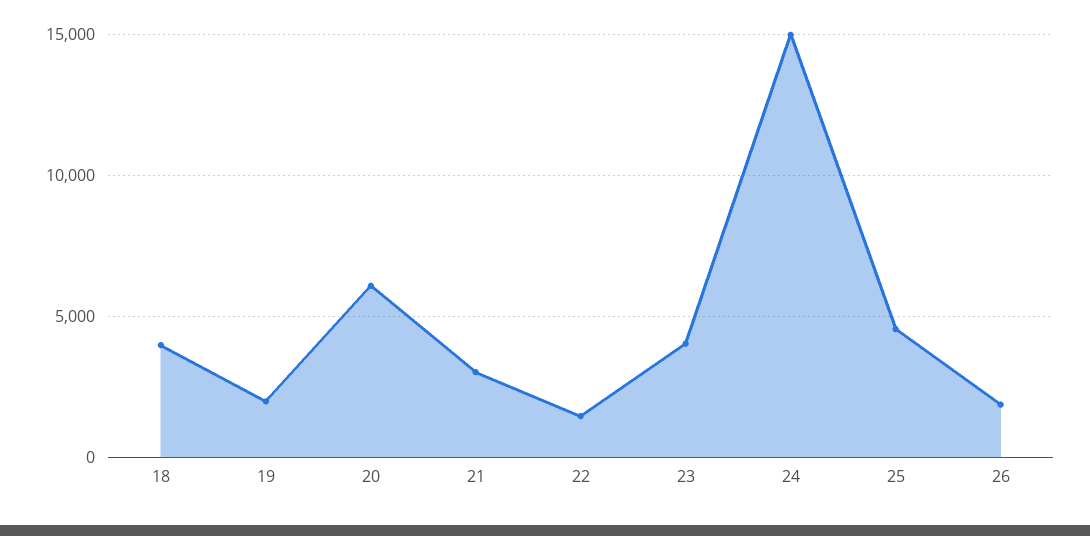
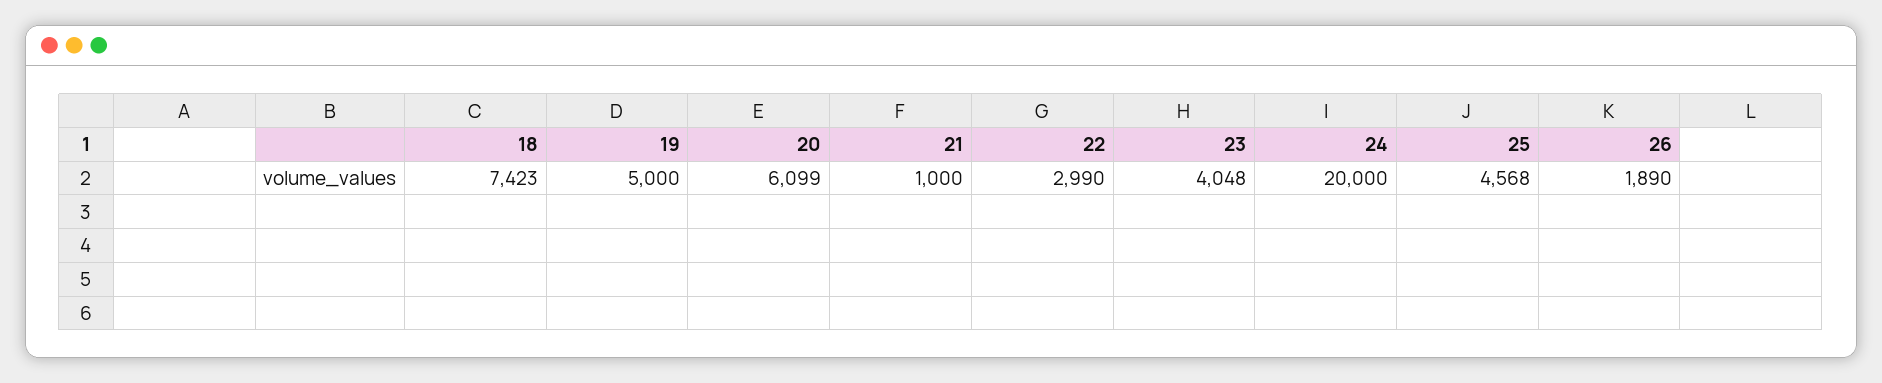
18: 4000 -> 7423
19: 2000 -> 5000
21: 3000 -> 1000
22: 1500 -> 2990
24: 15000 -> 20000

